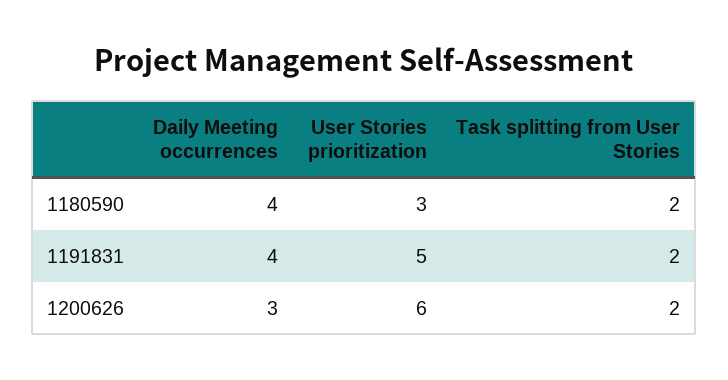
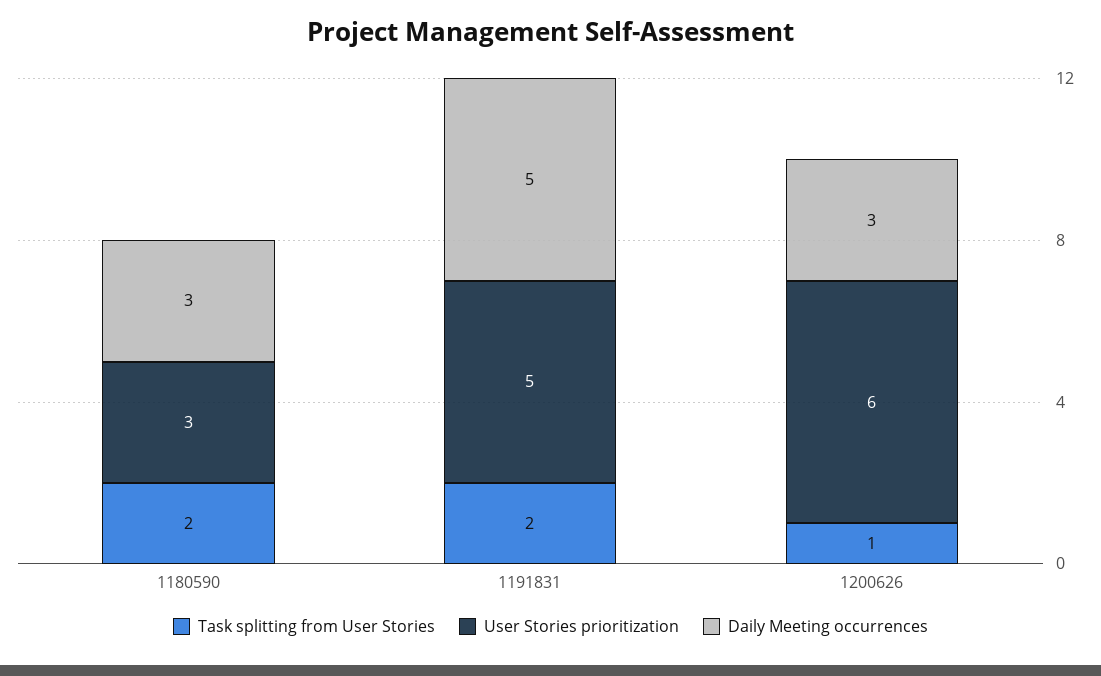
Daily Meeting occurrences, 1180590: 4 -> 3
Daily Meeting occurrences, 1191831: 4 -> 5
Task splitting from User Stories, 1200626: 2 -> 1

